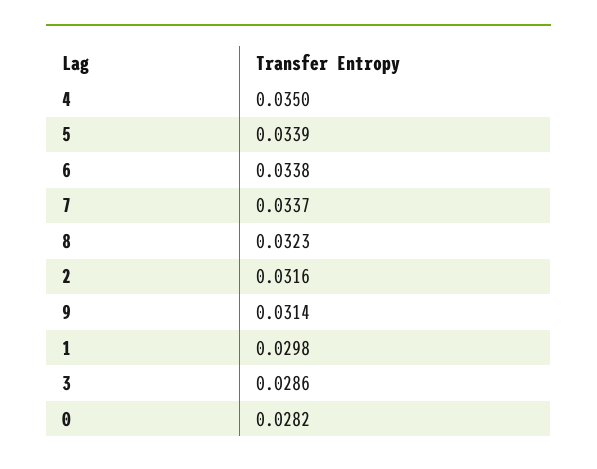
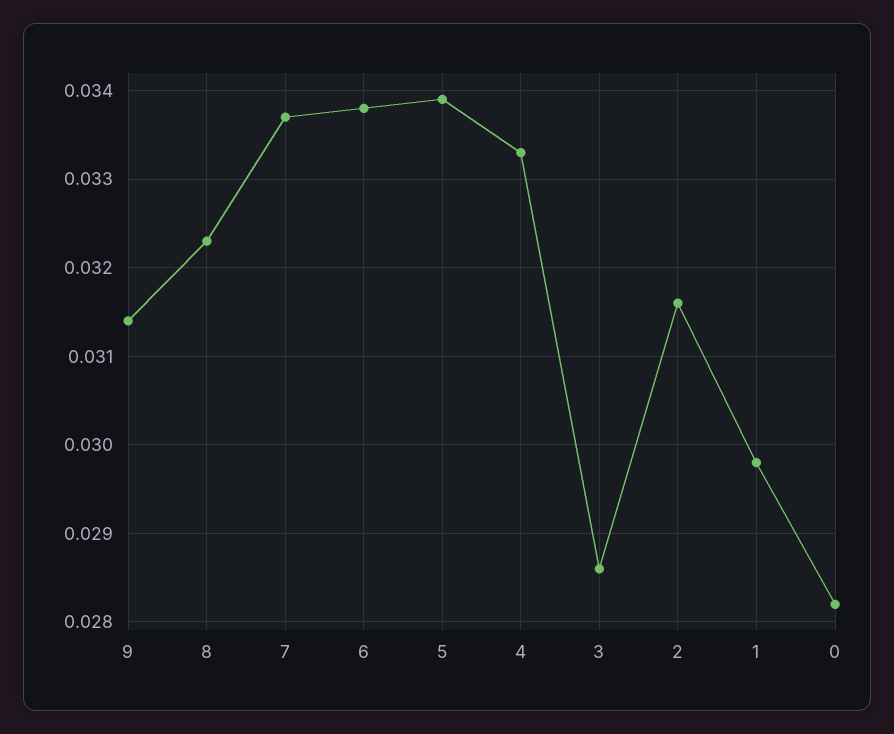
4: 0.035 -> 0.0333

